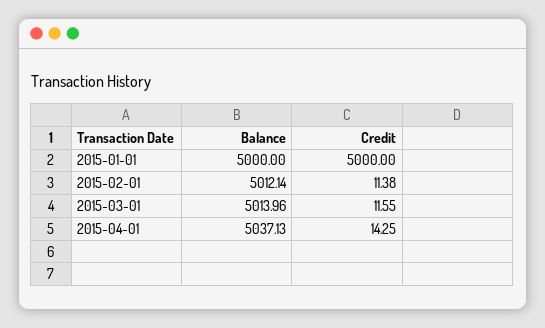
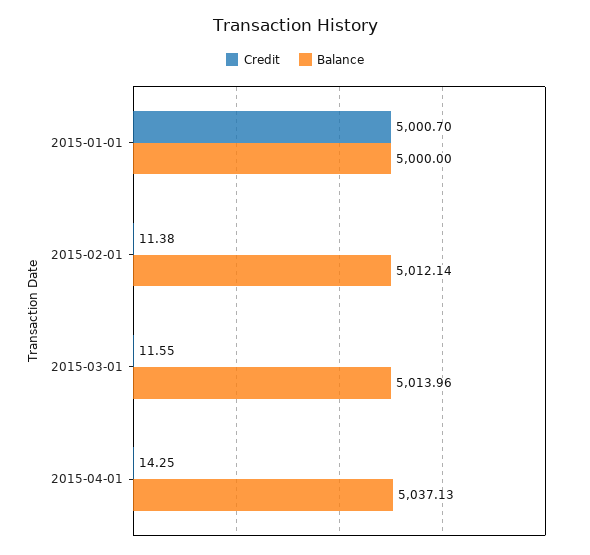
Credit, 2015-01-01: 5000 -> 5000.7

